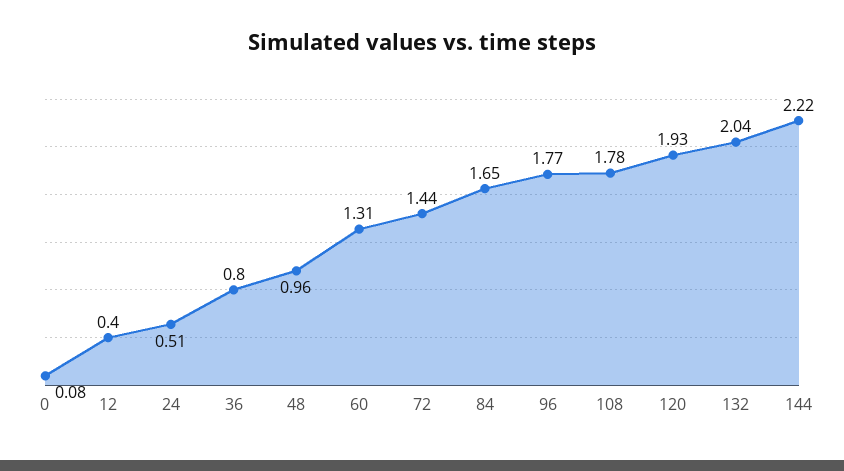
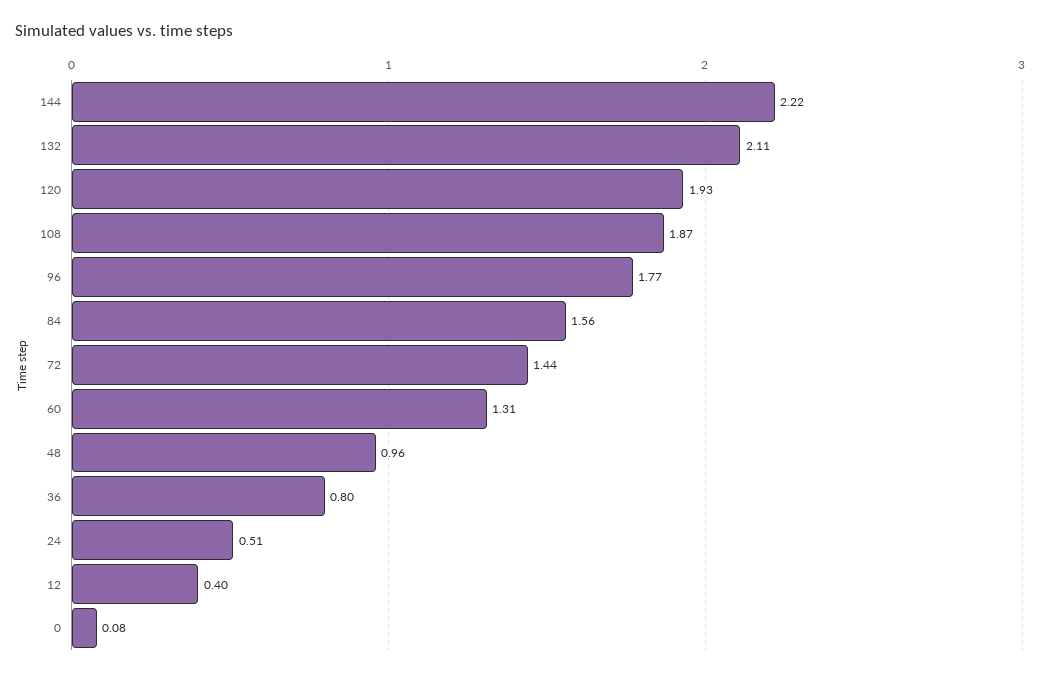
84: 1.65 -> 1.56
108: 1.78 -> 1.87
132: 2.04 -> 2.11

